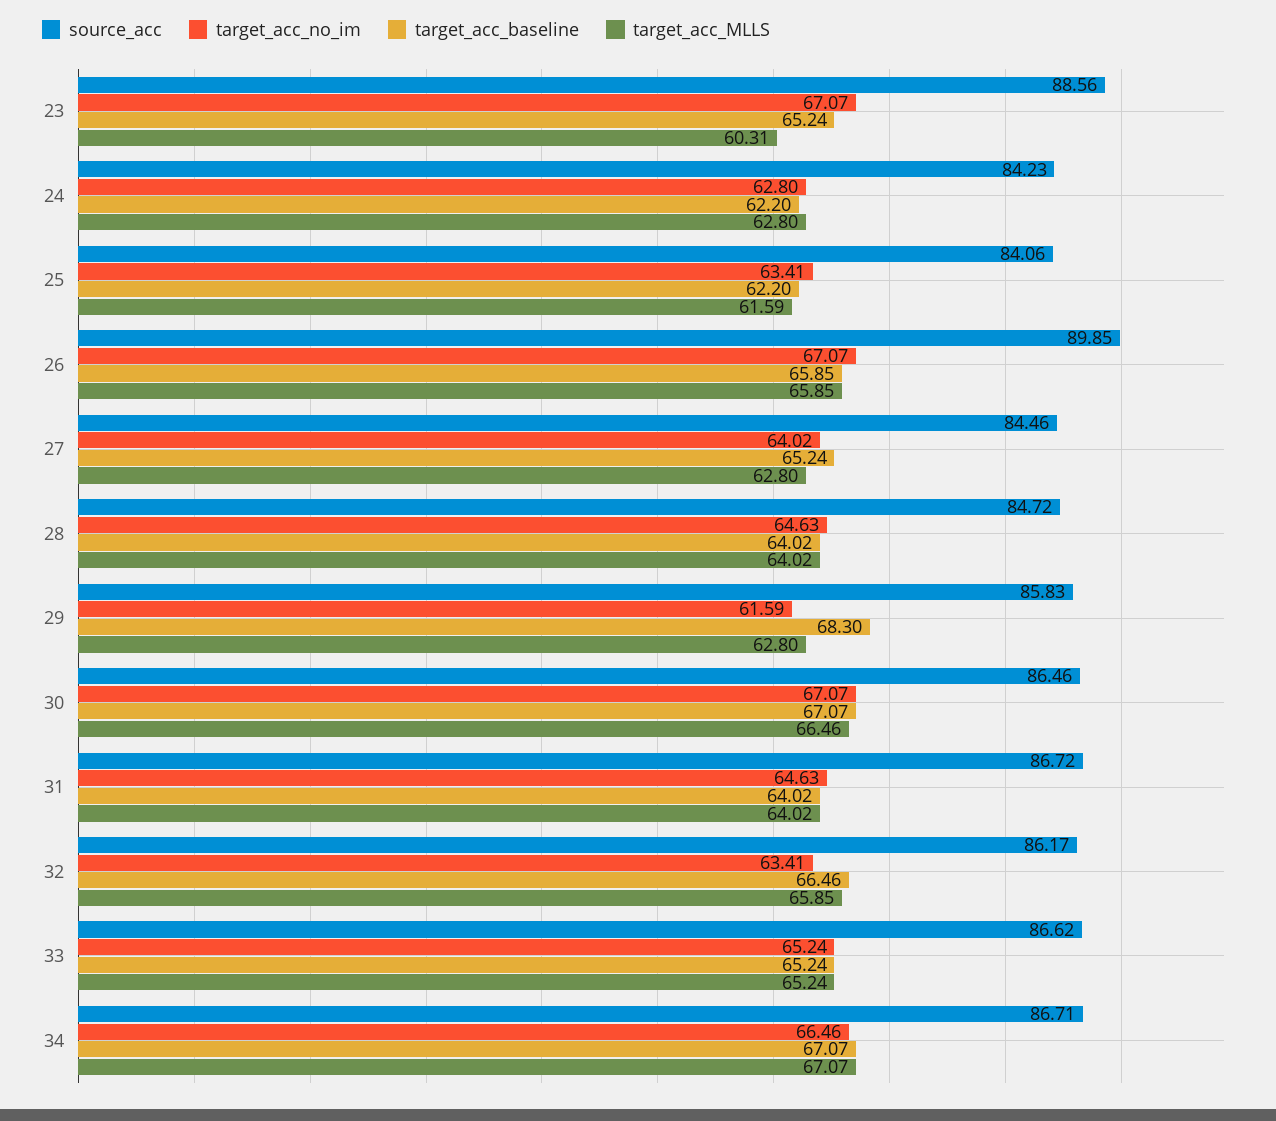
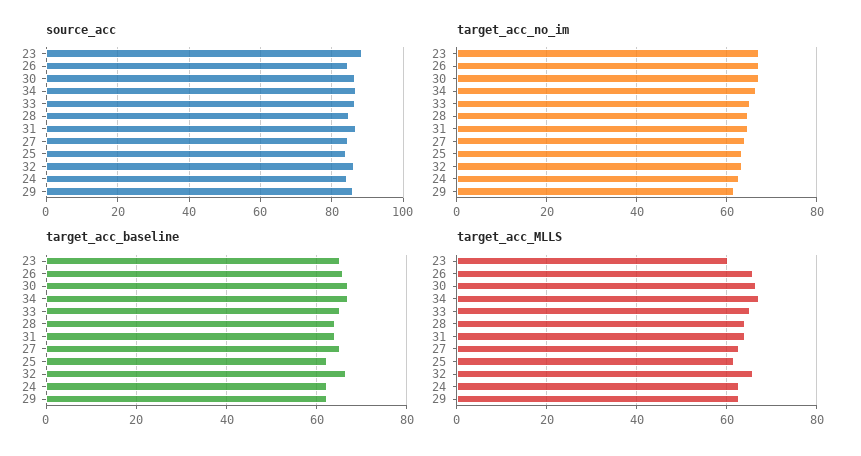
source_acc, 26: 89.85 -> 84
target_acc_baseline, 29: 68.3 -> 62

